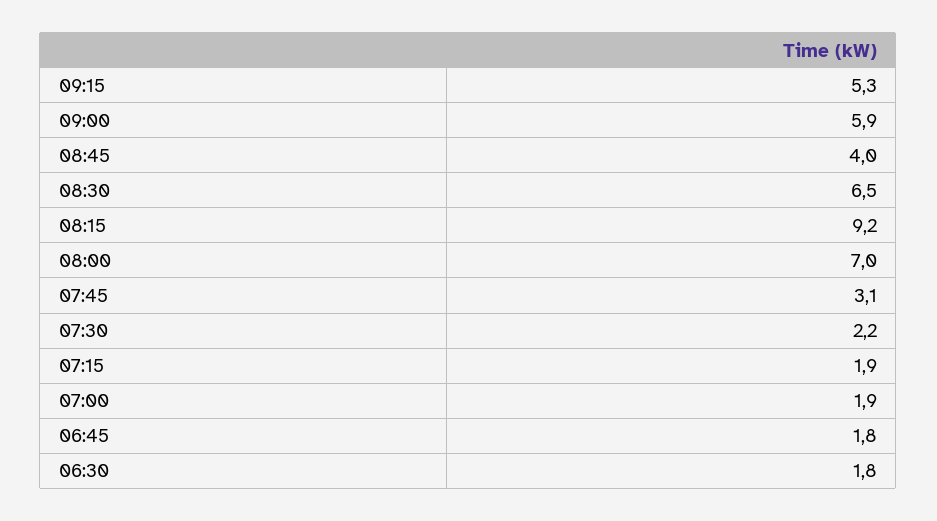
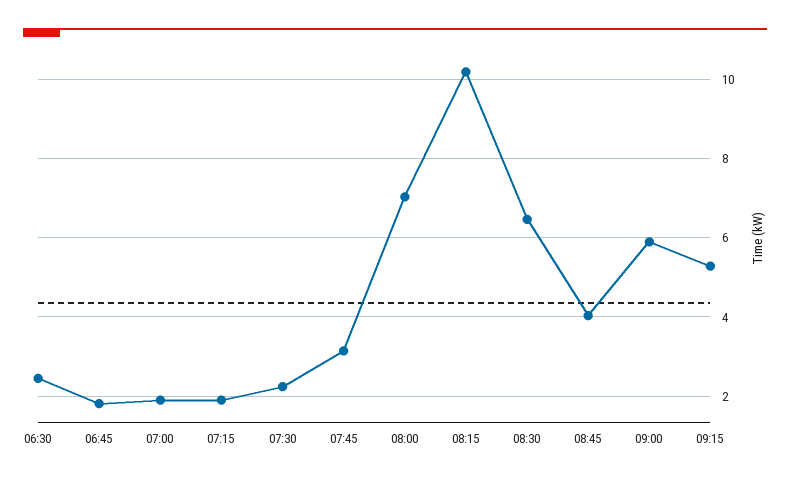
08:15: 9.2 -> 10.2
06:30: 1.8 -> 2.4

